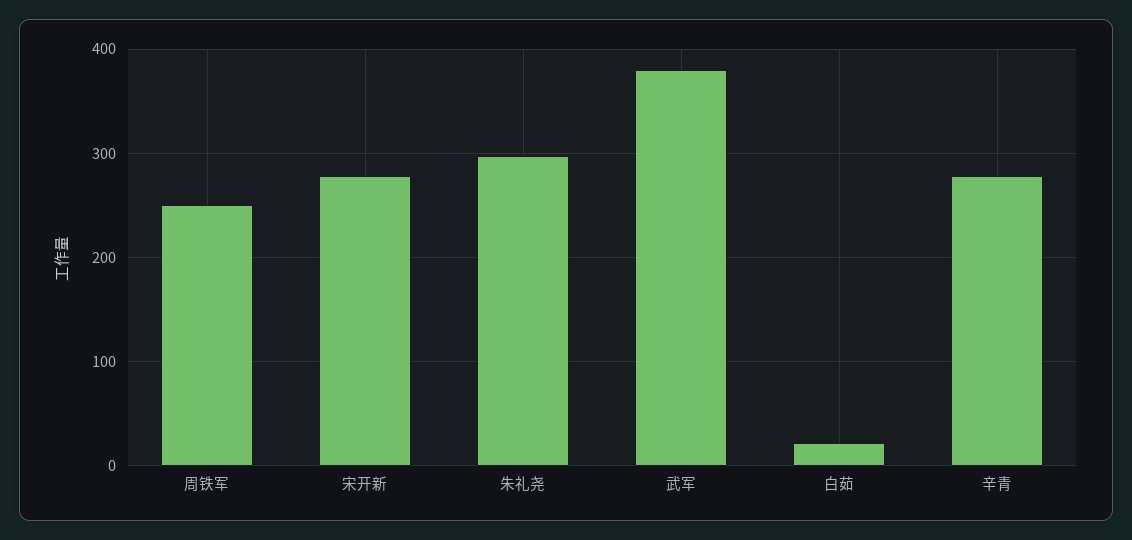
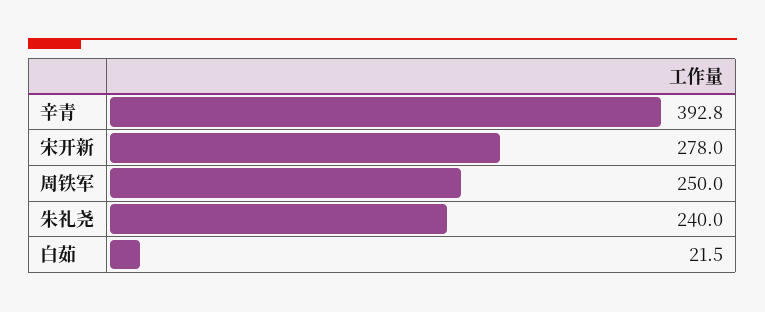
朱礼尧: 300 -> 240
武军: 380 -> none
辛青: 280 -> 392.8

